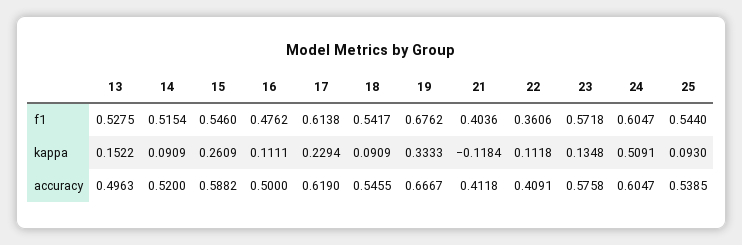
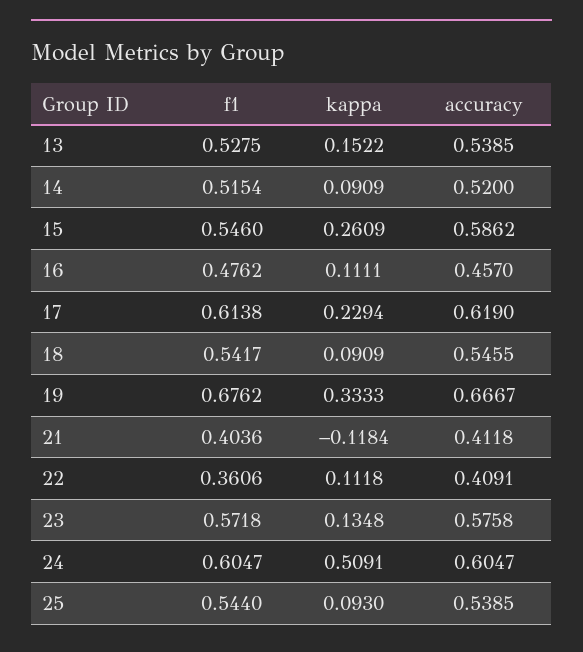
13, accuracy: 0.4963 -> 0.5385
15, accuracy: 0.5882 -> 0.5862
16, accuracy: 0.5 -> 0.457

